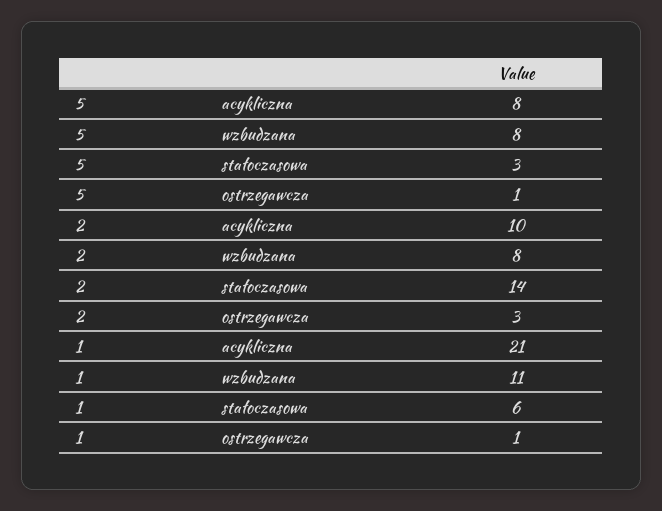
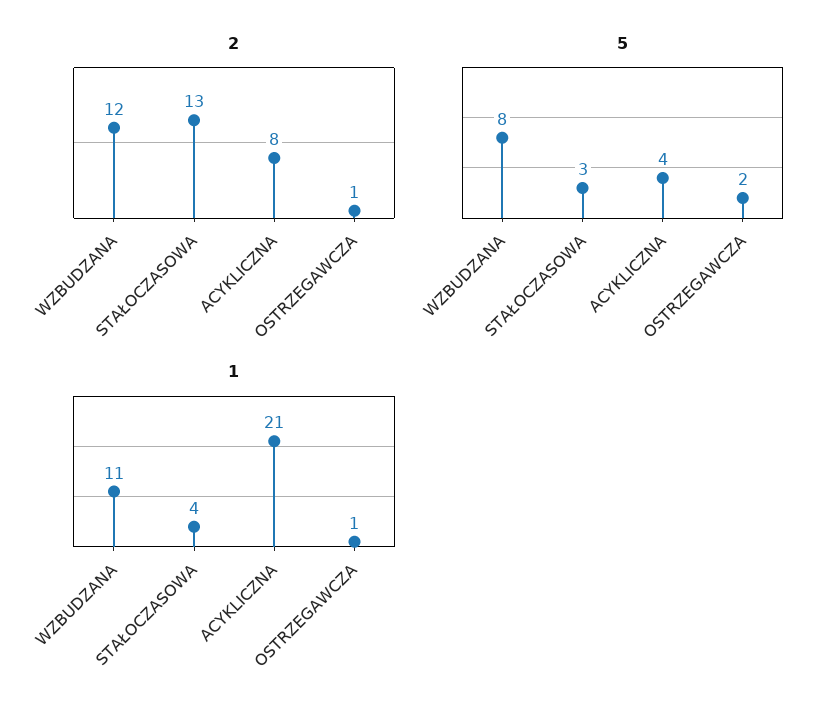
5, acykliczna: 8 -> 4
5, ostrzegawcza: 1 -> 2
2, acykliczna: 10 -> 8
2, wzbudzana: 8 -> 12
2, stałoczasowa: 14 -> 13
2, ostrzegawcza: 3 -> 1
1, stałoczasowa: 6 -> 4

